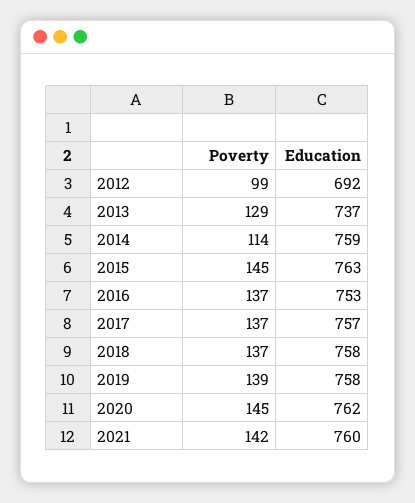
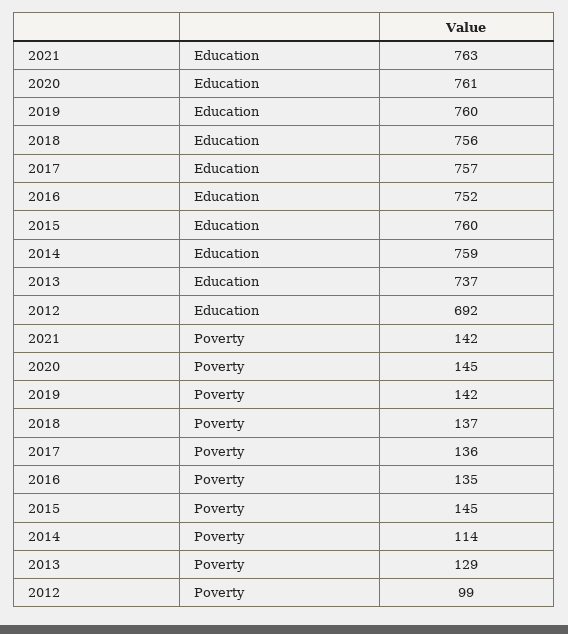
Education, 2015: 763 -> 760
Poverty, 2016: 137 -> 135
Education, 2016: 753 -> 752
Poverty, 2017: 137 -> 136
Education, 2018: 758 -> 756
Poverty, 2019: 139 -> 142
Education, 2019: 758 -> 760
Education, 2020: 762 -> 761
Education, 2021: 760 -> 763

